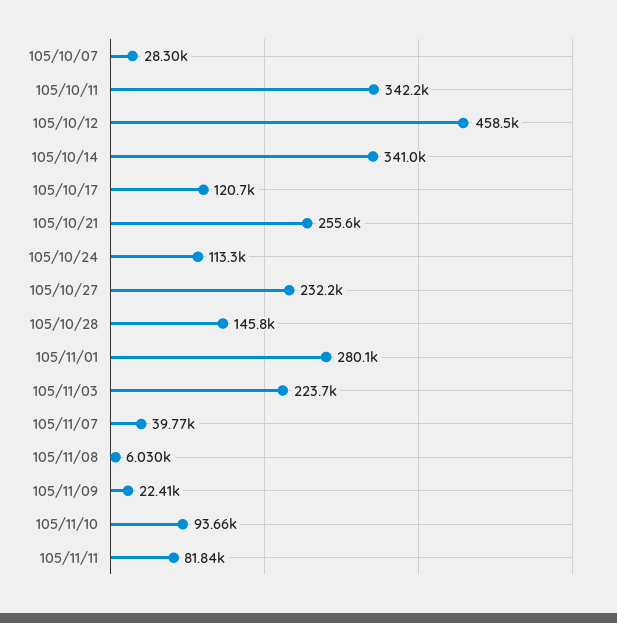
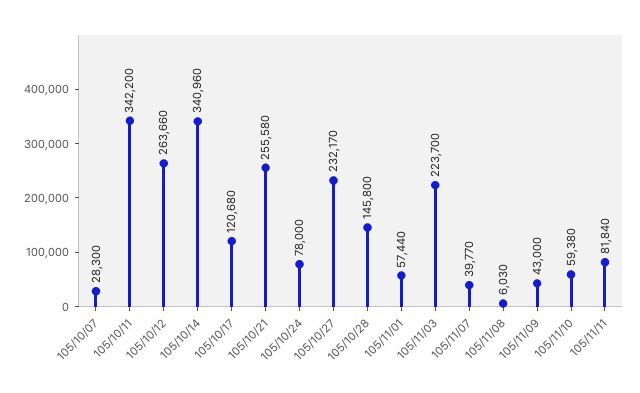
105/10/12: 458500 -> 263660
105/10/24: 113300 -> 78000
105/11/01: 280100 -> 57440
105/11/09: 22410 -> 43000
105/11/10: 93660 -> 59380

